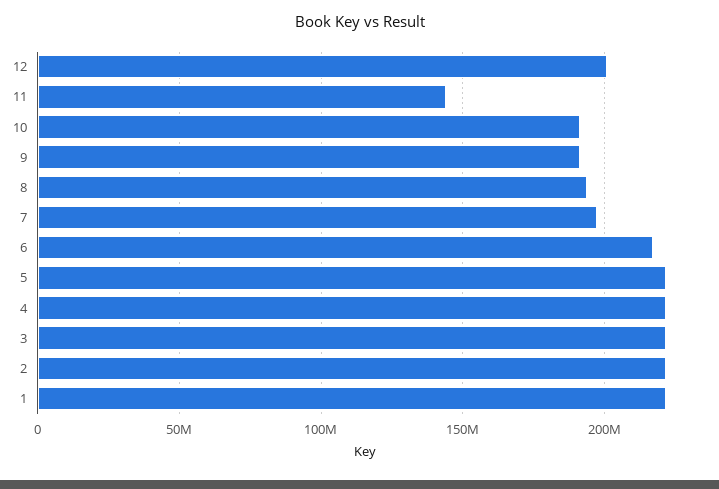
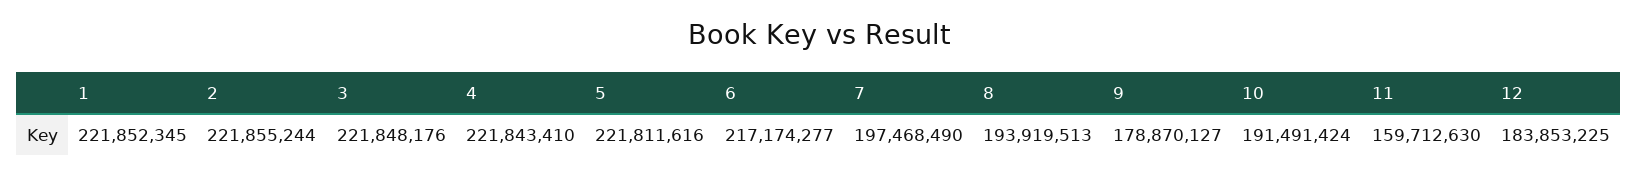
12: 200000000 -> 183853225
11: 145000000 -> 159712630
9: 190000000 -> 178870127

